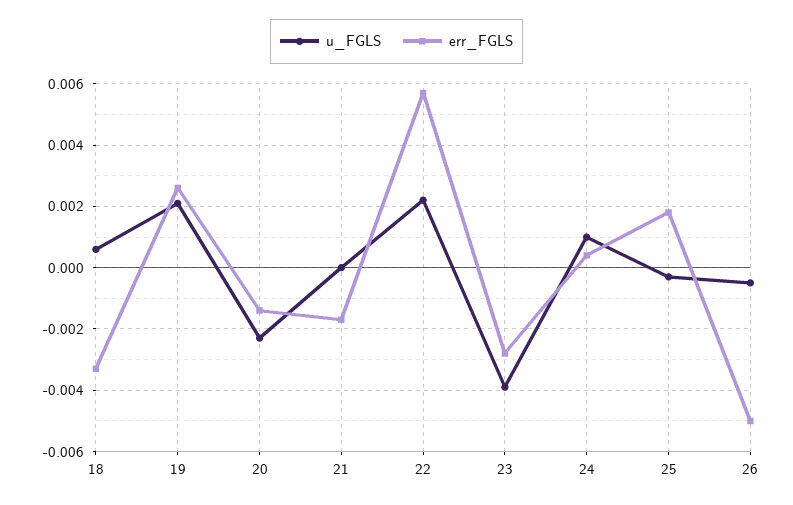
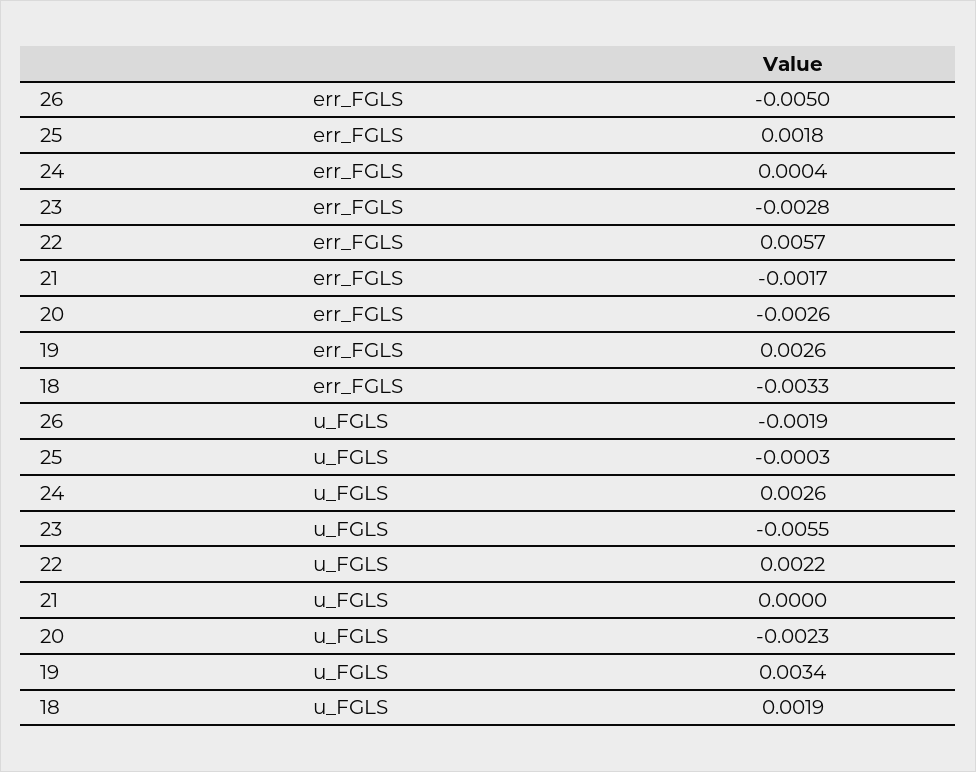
u_FGLS, 18: 0.0005 -> 0.0019
u_FGLS, 19: 0.002 -> 0.0034
err_FGLS, 20: -0.0015 -> -0.0026
u_FGLS, 23: -0.004 -> -0.0055
u_FGLS, 24: 0.001 -> 0.0026
u_FGLS, 26: -0.0005 -> -0.0019

